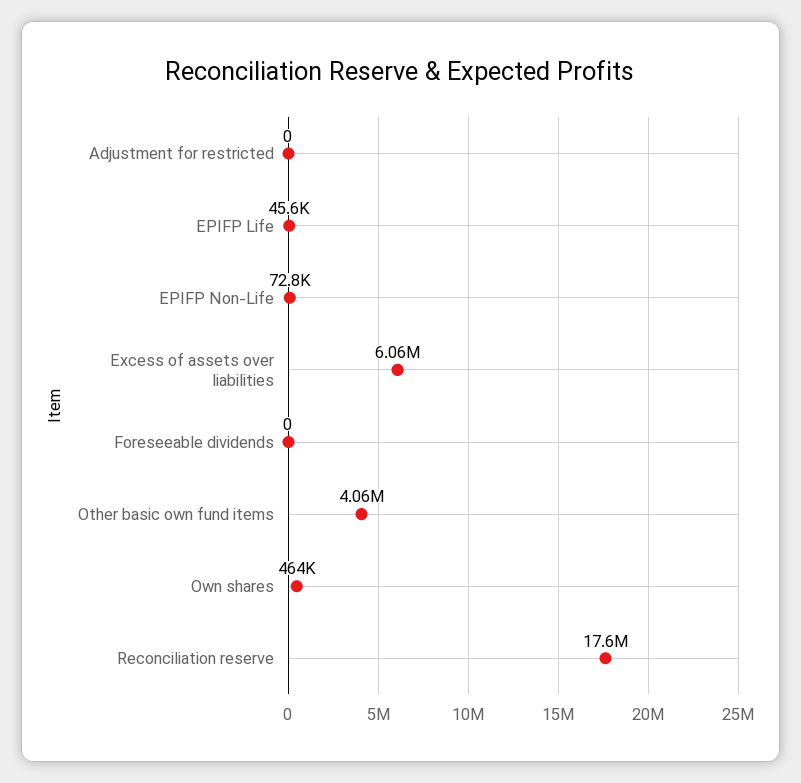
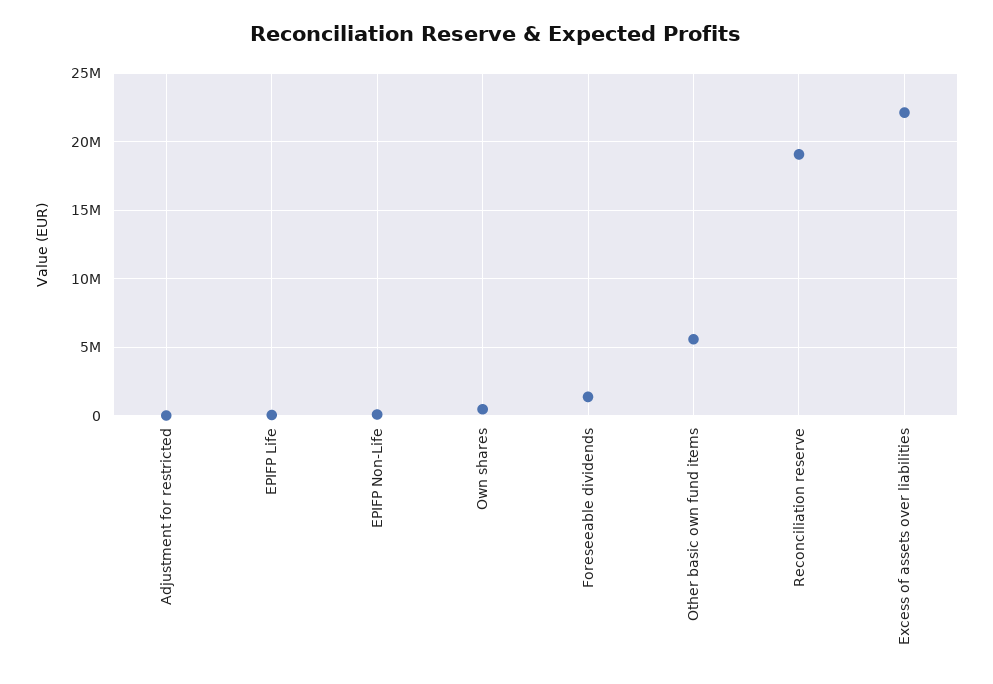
Excess of assets over liabilities: 6060000 -> 22000000
Foreseeable dividends: 0 -> 1500000
Other basic own fund items: 4060000 -> 5500000
Reconciliation reserve: 17600000 -> 19000000

